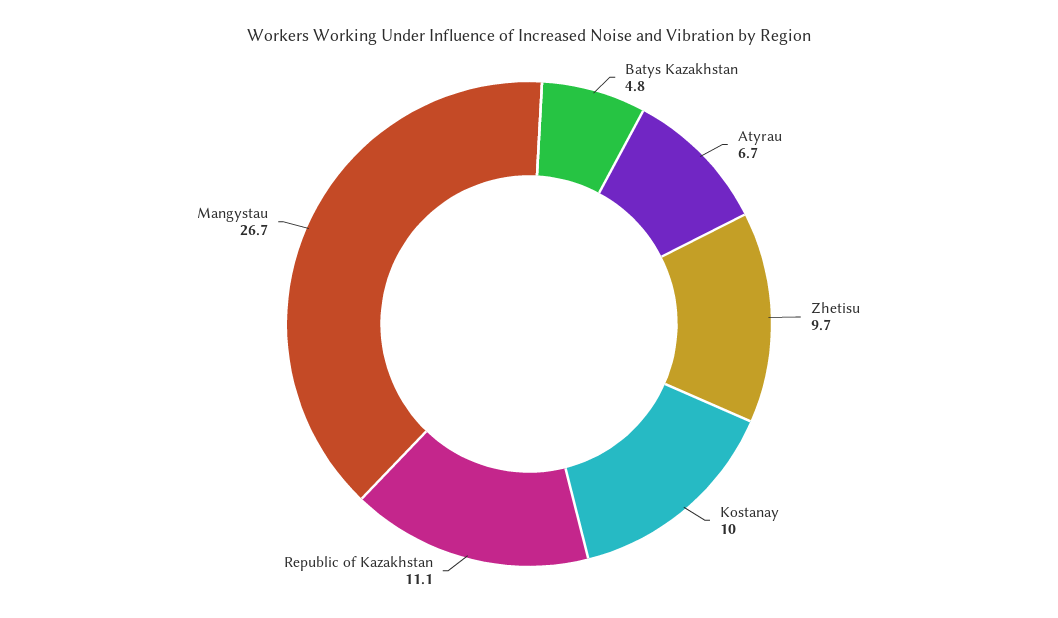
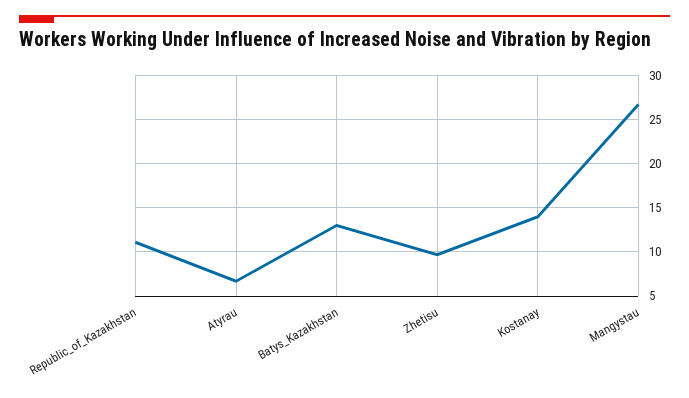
Batys Kazakhstan: 4.8 -> 13
Kostanay: 10 -> 14

